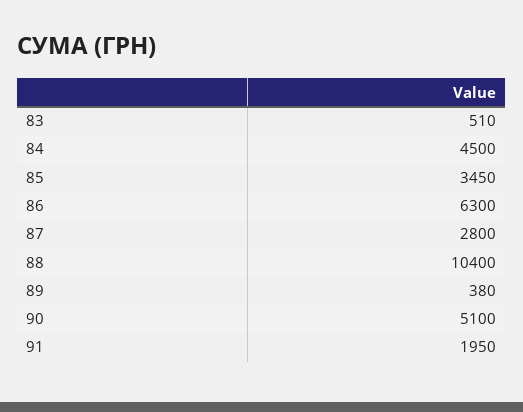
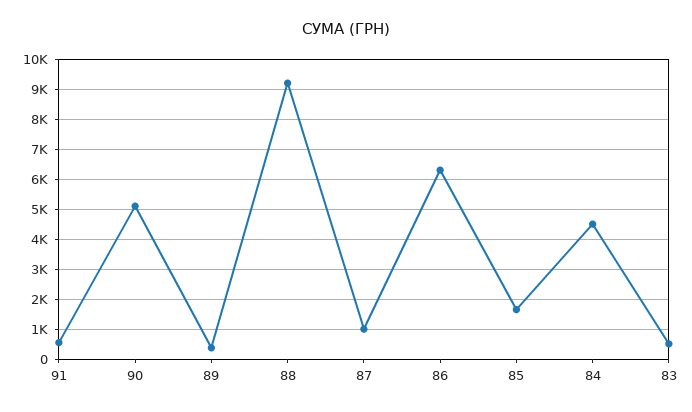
85: 3450 -> 1600
87: 2800 -> 1000
88: 10400 -> 9200
91: 1950 -> 600

